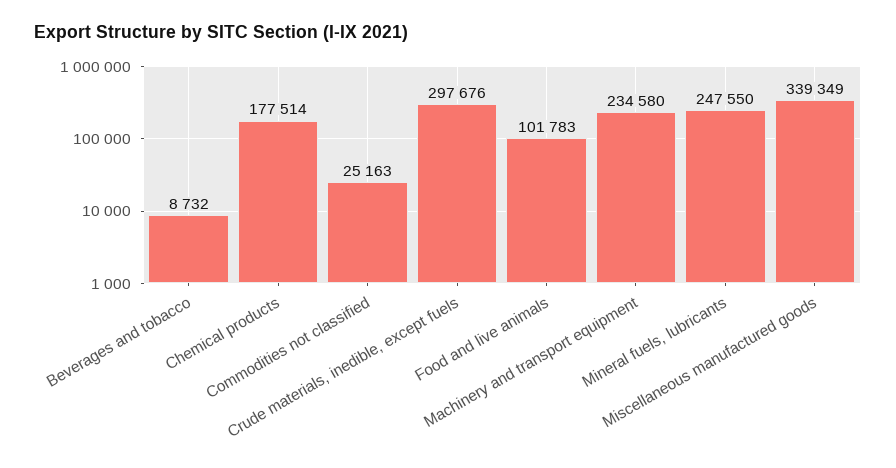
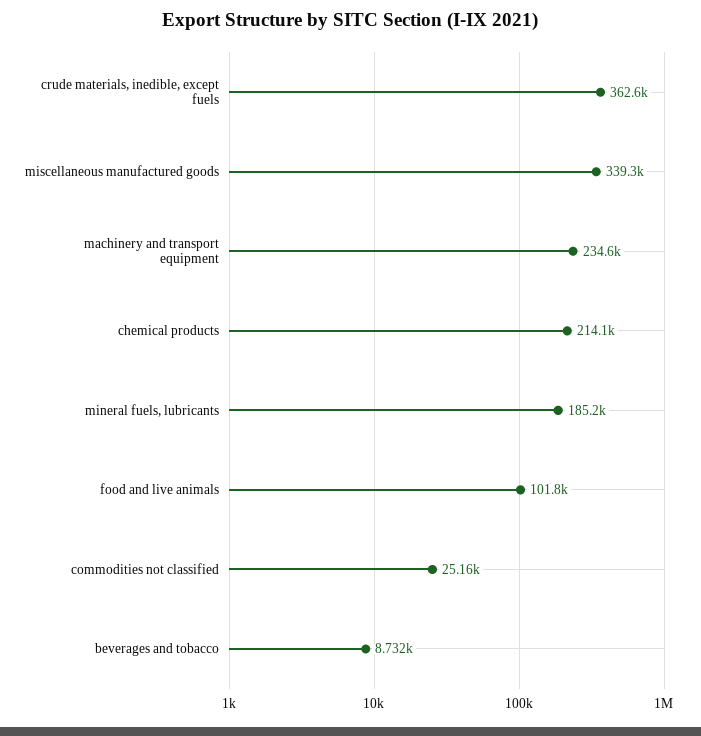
Chemical products: 177514 -> 214100
Crude materials, inedible, except fuels: 297676 -> 362600
Mineral fuels, lubricants: 247550 -> 185200

